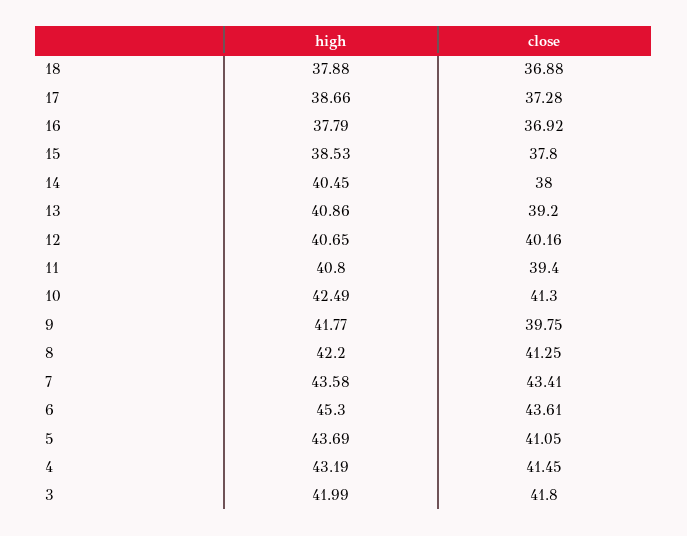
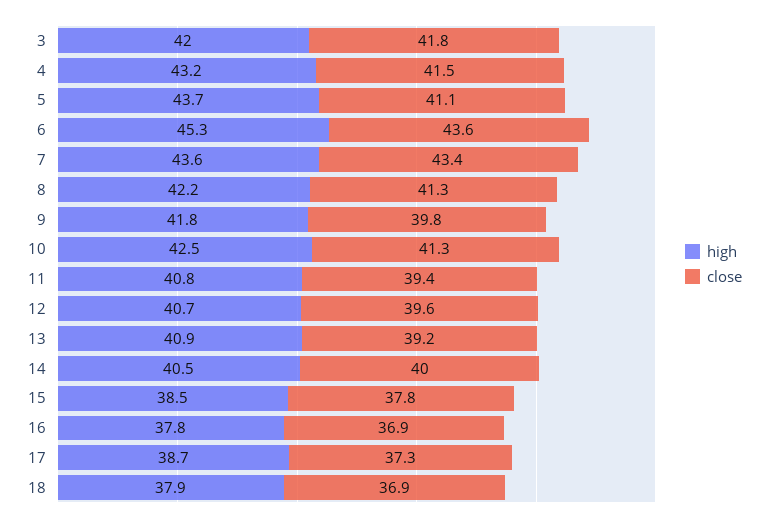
close, 14: 38 -> 40
close, 12: 40.16 -> 39.6

